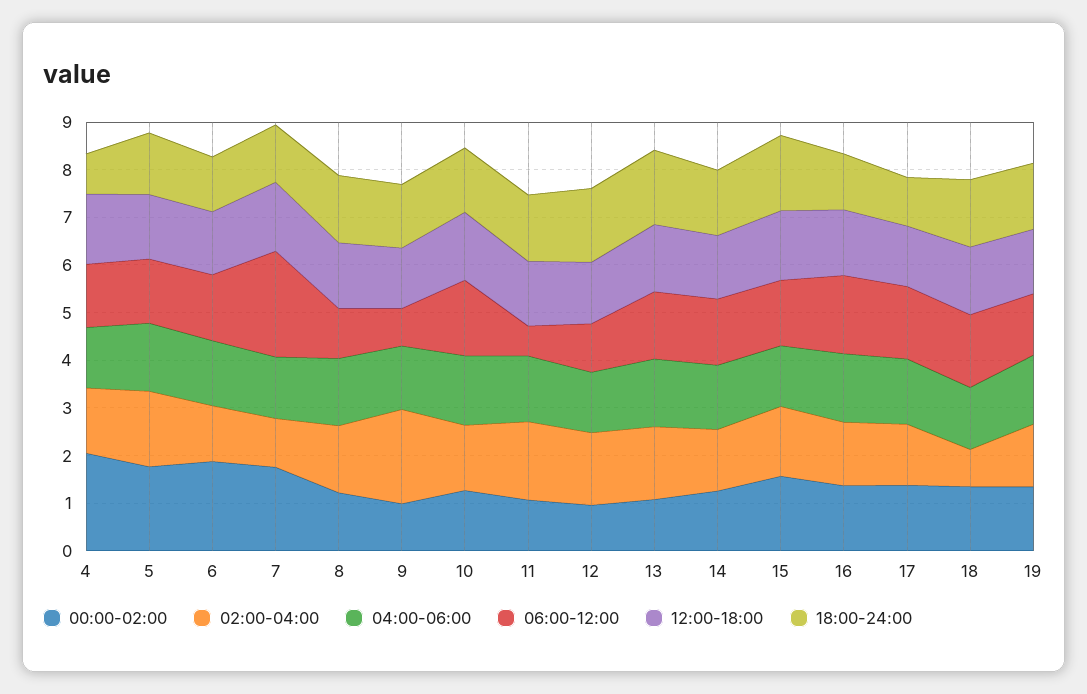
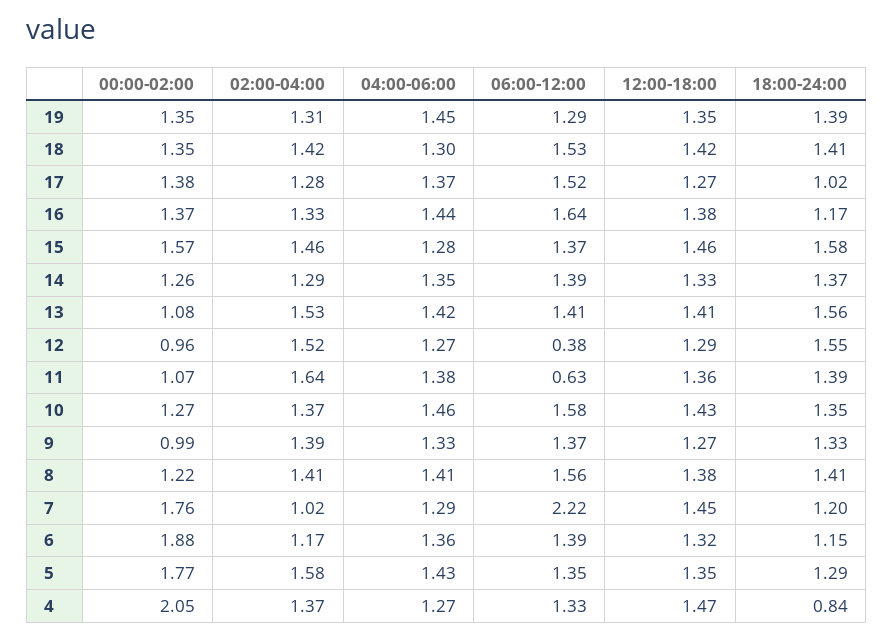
06:00-12:00, 8: 1 -> 1.56
02:00-04:00, 9: 2 -> 1.39
06:00-12:00, 9: 0.8 -> 1.37
06:00-12:00, 12: 1 -> 0.38
02:00-04:00, 18: 0.8 -> 1.42

